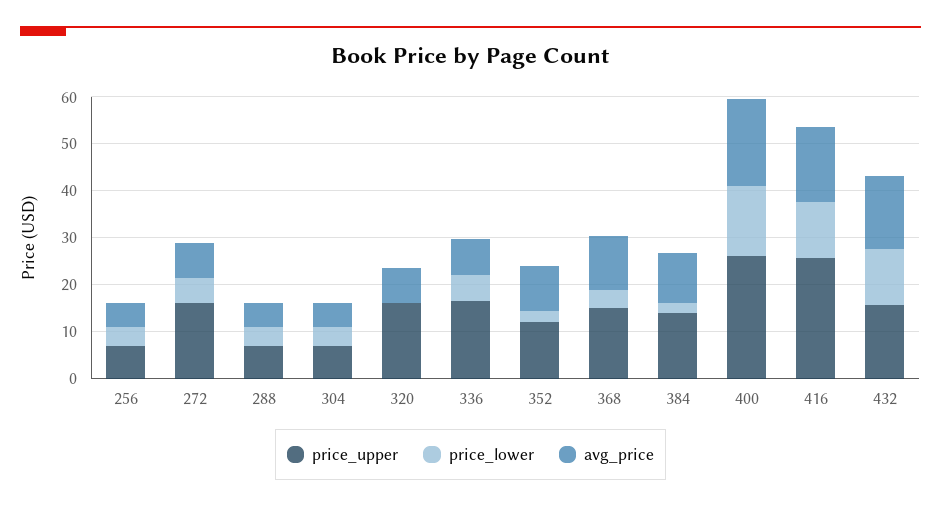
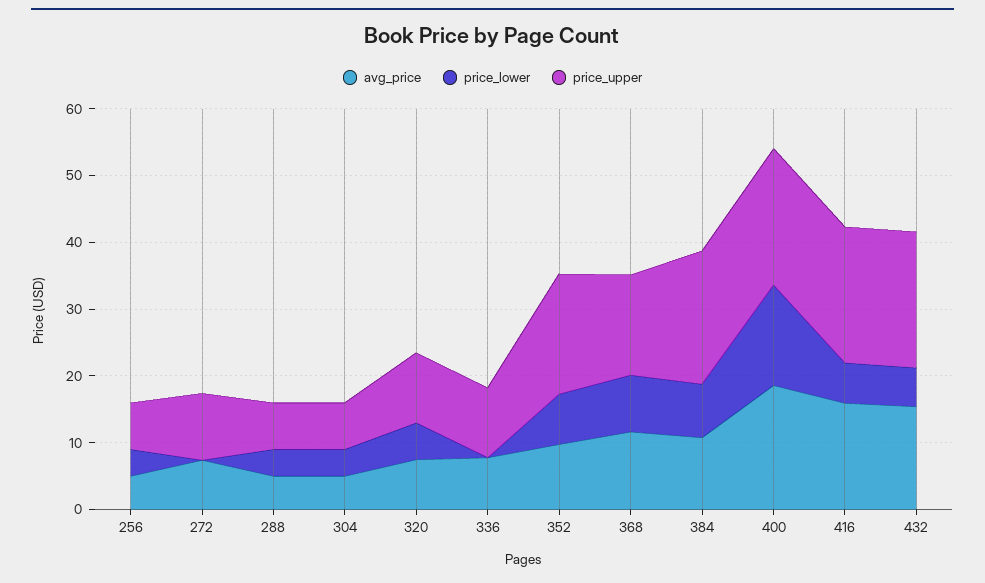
price_upper, 272: 16 -> 10
price_lower, 272: 6 -> 0
price_upper, 320: 16 -> 10
price_lower, 320: 0 -> 6
price_upper, 336: 16 -> 10
price_lower, 336: 6 -> 0
price_upper, 352: 12 -> 18
price_lower, 352: 2 -> 8
price_lower, 368: 4 -> 8
price_upper, 384: 14 -> 20
price_lower, 384: 2 -> 8
price_upper, 400: 26 -> 20
price_upper, 416: 26 -> 20
price_lower, 416: 12 -> 6
price_upper, 432: 16 -> 20
price_lower, 432: 12 -> 6

